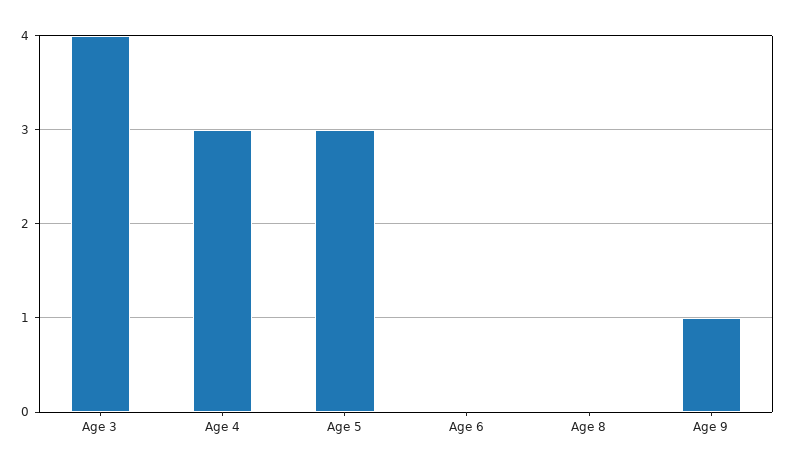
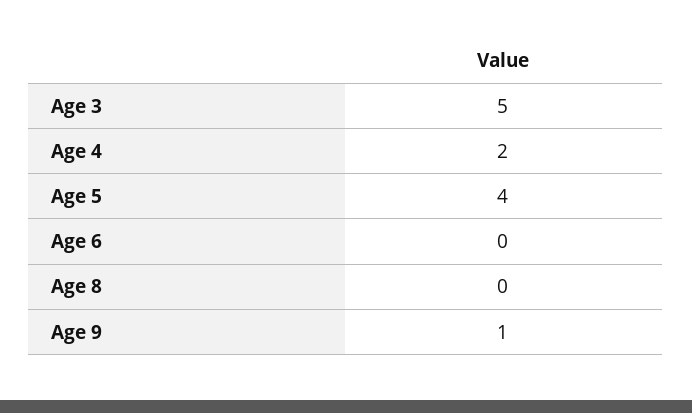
Age 3: 4 -> 5
Age 4: 3 -> 2
Age 5: 3 -> 4

